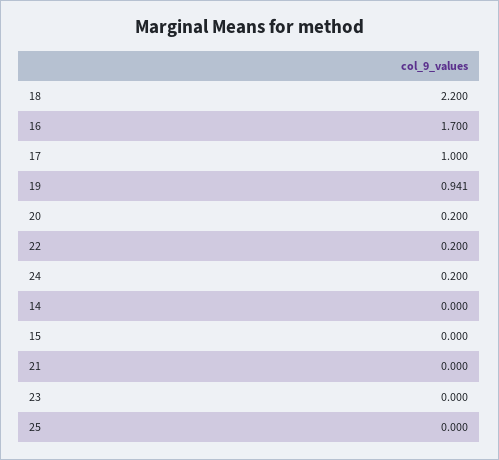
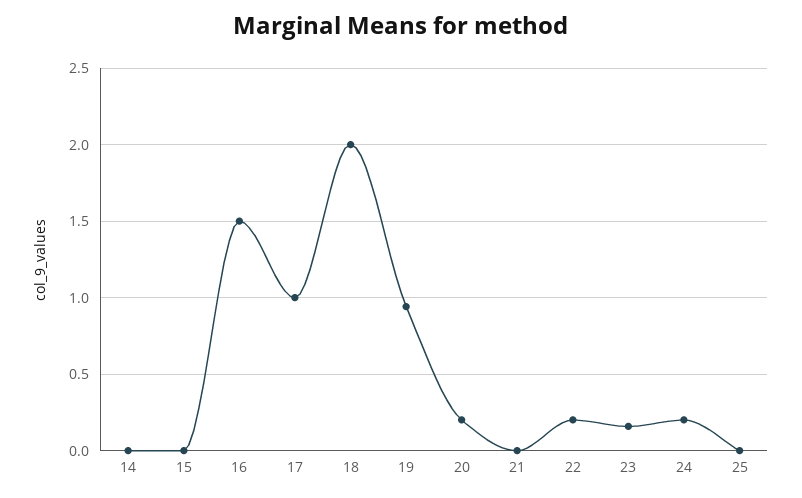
18: 2.2 -> 2
16: 1.7 -> 1.5
23: 0 -> 0.15

